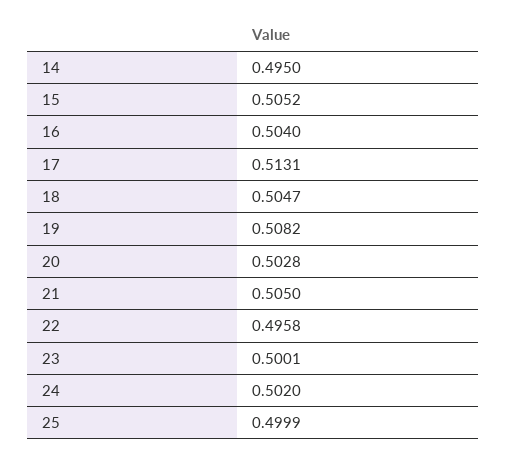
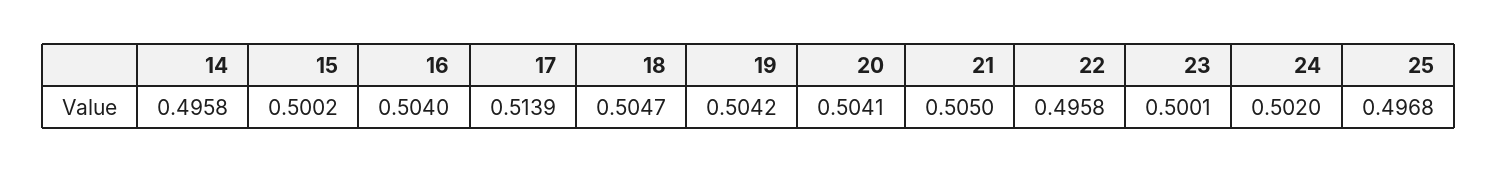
14: 0.495 -> 0.4958
15: 0.5052 -> 0.5002
17: 0.5131 -> 0.5139
19: 0.5082 -> 0.5042
20: 0.5028 -> 0.5041
25: 0.4999 -> 0.4968

